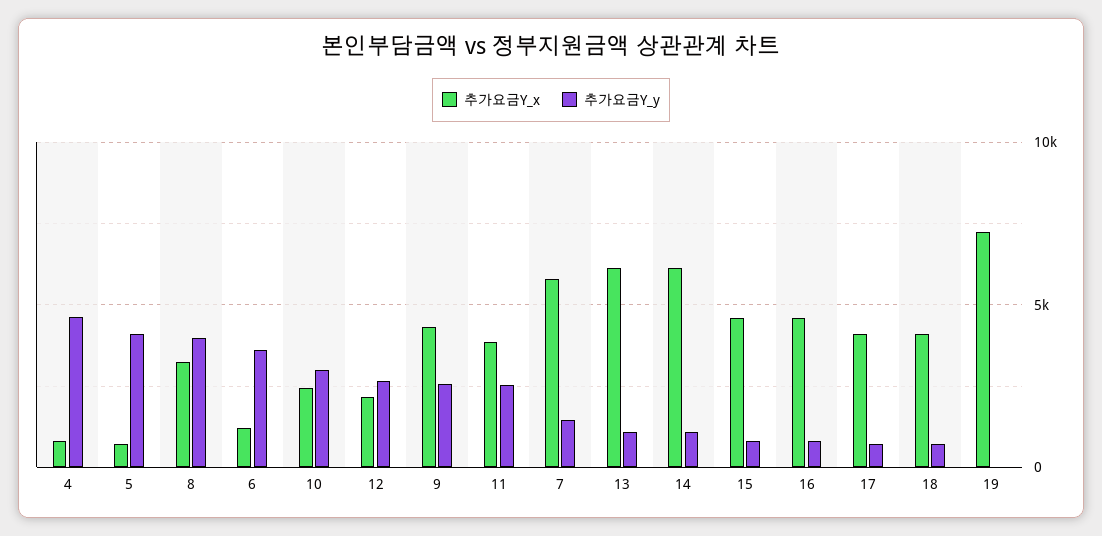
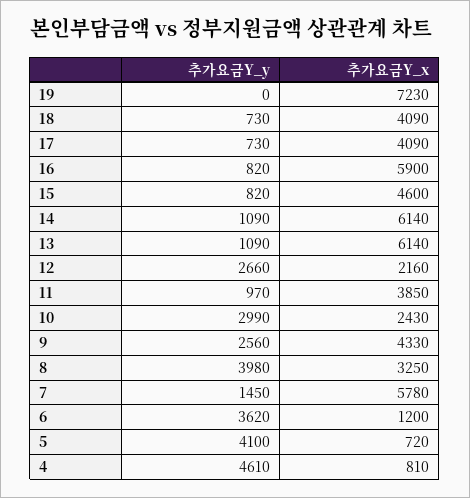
추가요금Y_y, 11: 2500 -> 970
추가요금Y_x, 16: 4500 -> 5900

